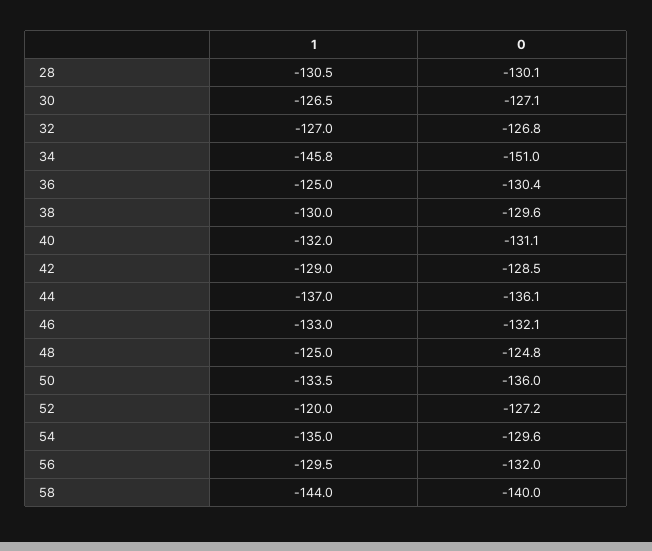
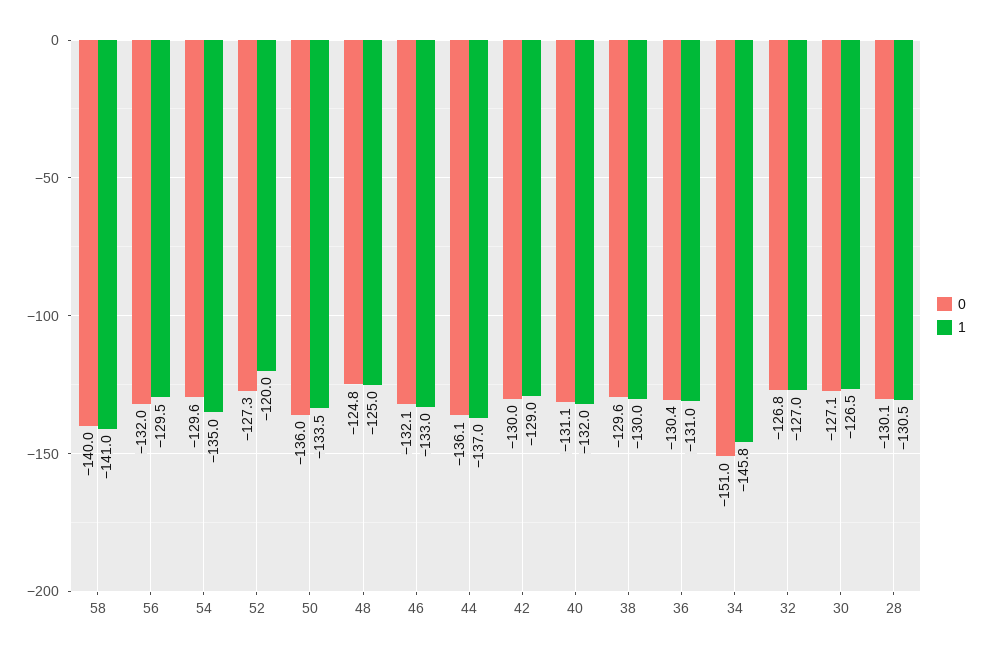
1, 36: -125 -> -131
0, 42: -128.5 -> -130
0, 52: -127.2 -> -127.3
1, 58: -144 -> -141

